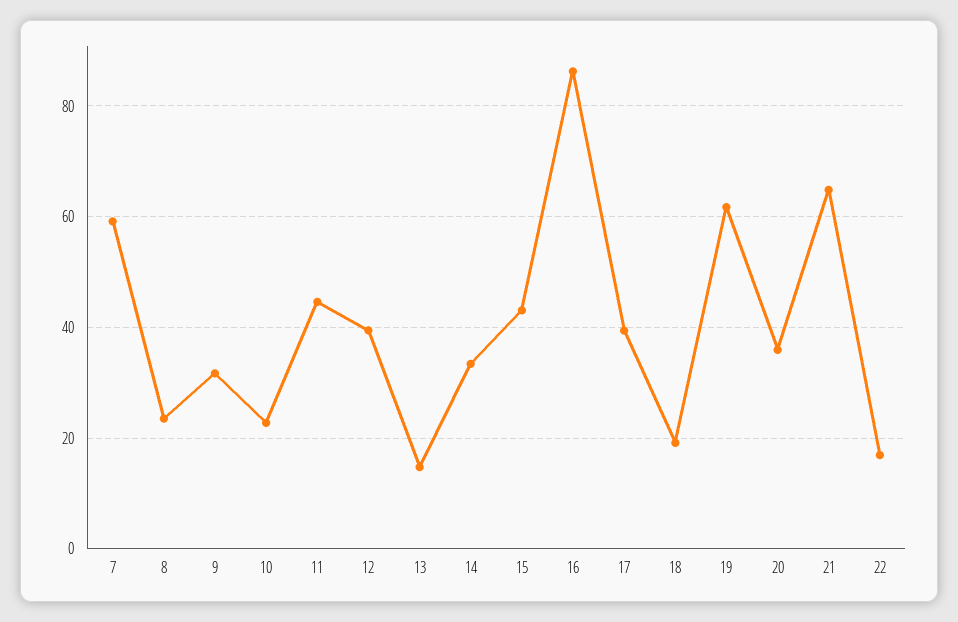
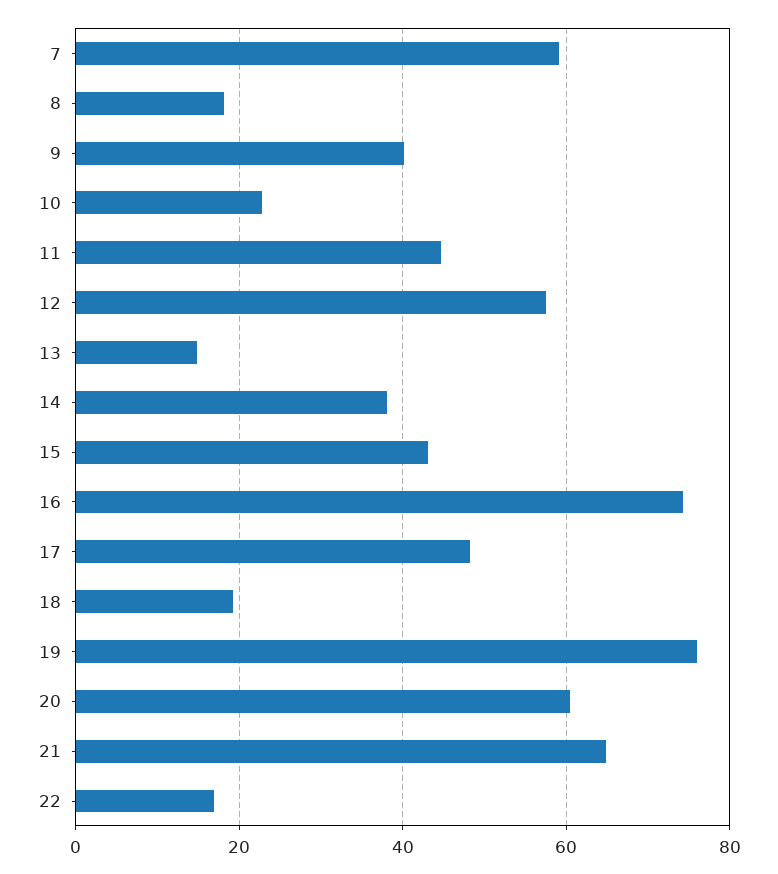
8: 24 -> 18
9: 32 -> 40
12: 40 -> 58
14: 34 -> 38
16: 86 -> 74
17: 40 -> 48
19: 62 -> 76
20: 36 -> 60

